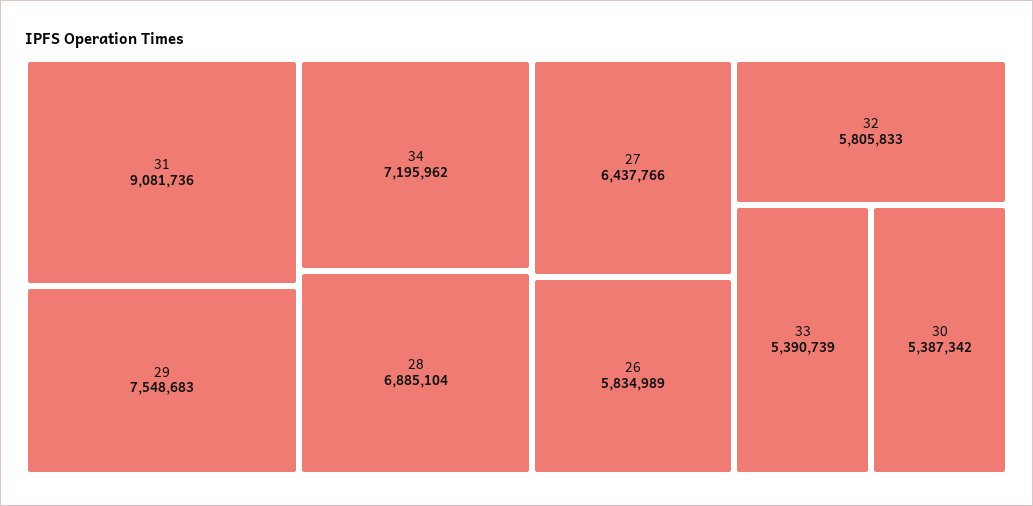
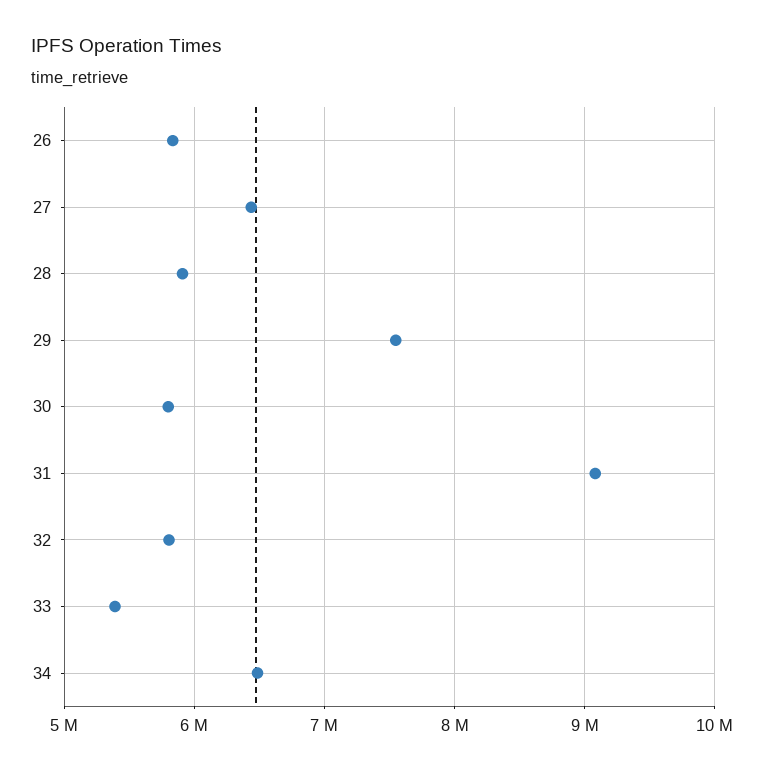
34: 7195962 -> 6500000
28: 6885104 -> 5900000
30: 5387342 -> 5800000

